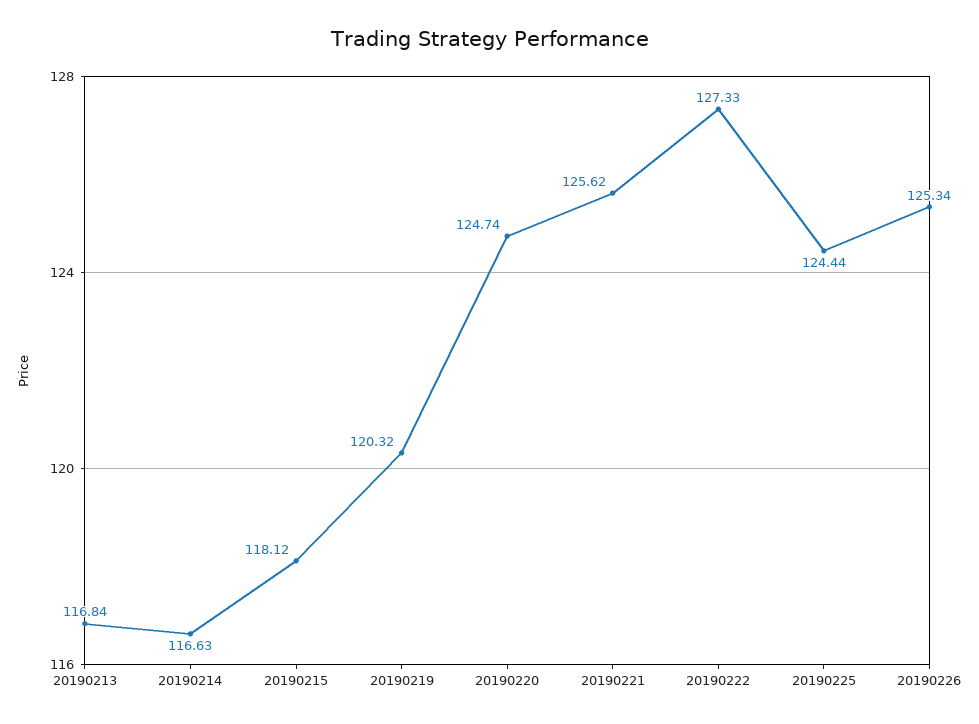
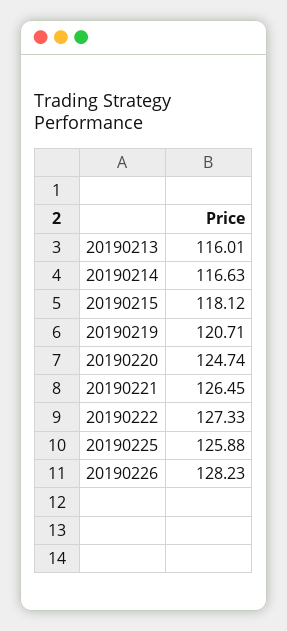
20190213: 116.84 -> 116.01
20190219: 120.32 -> 120.71
20190221: 125.62 -> 126.45
20190225: 124.44 -> 125.88
20190226: 125.34 -> 128.23

